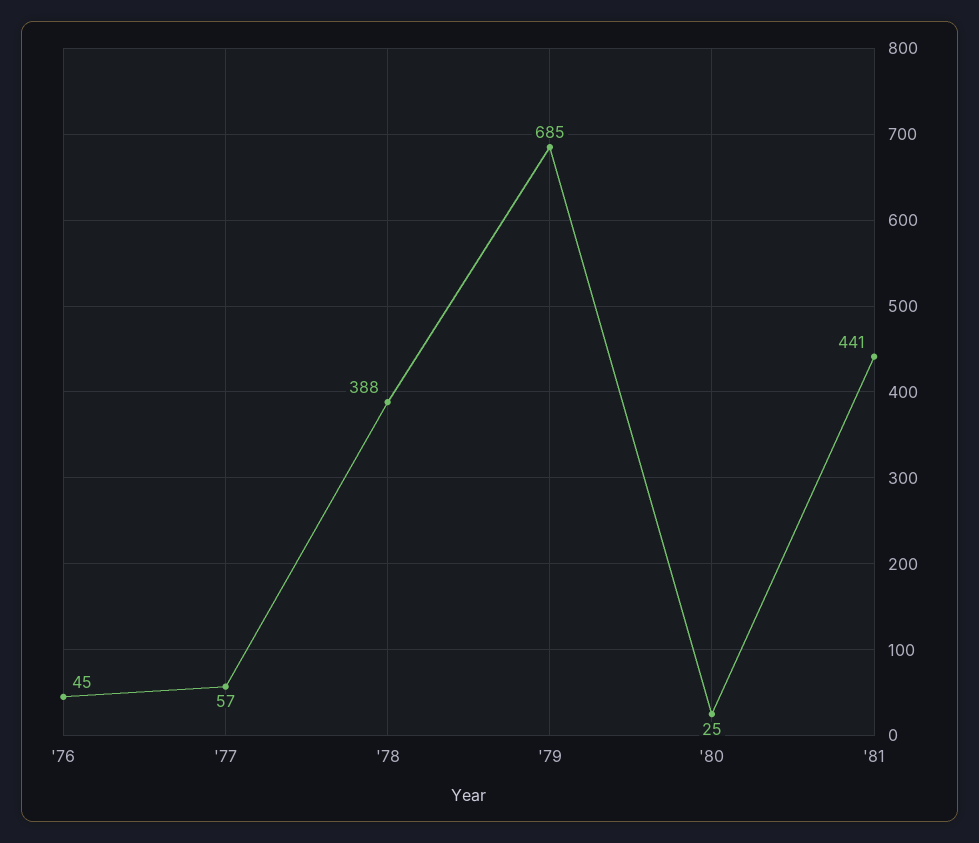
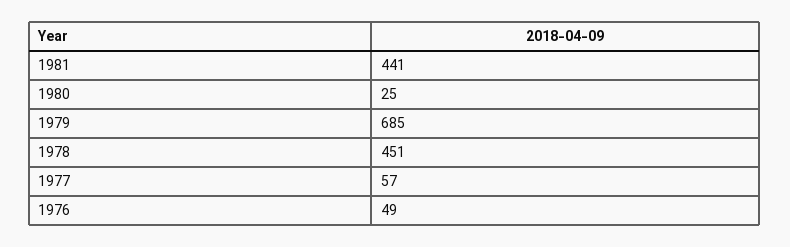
'76: 45 -> 49
'78: 388 -> 451

